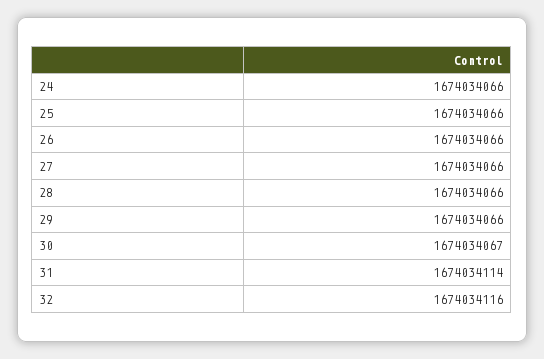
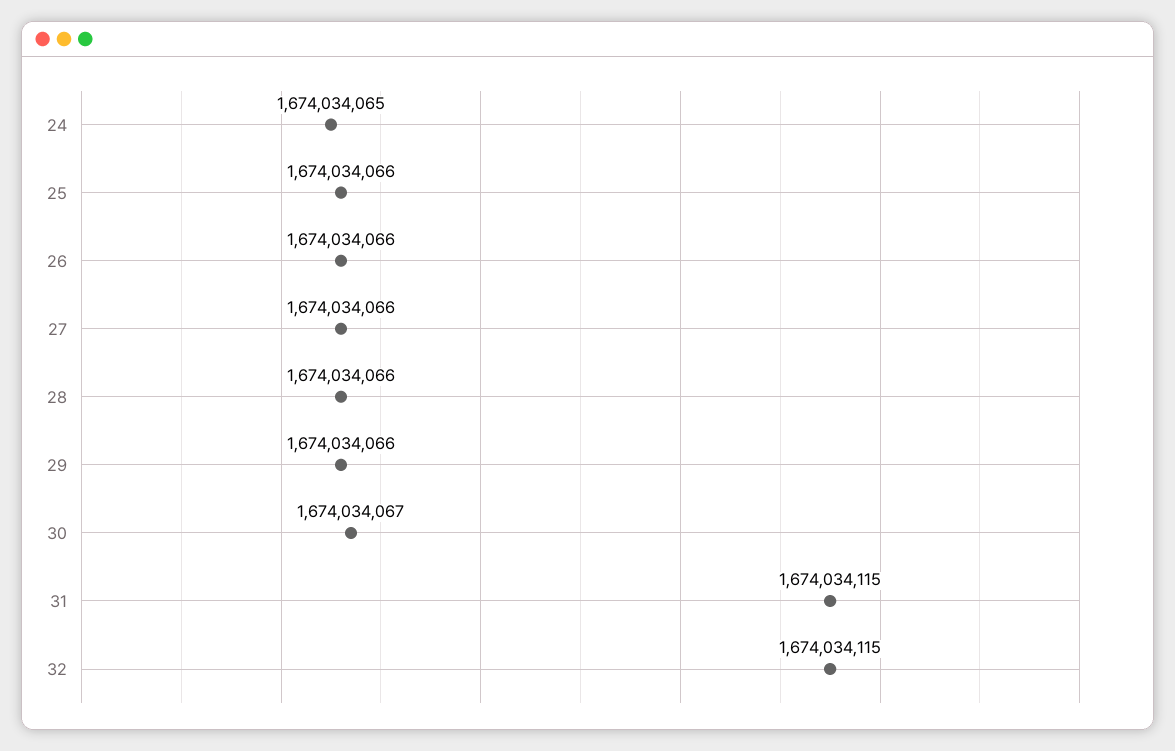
24: 1674034066 -> 1674034065
31: 1674034114 -> 1674034115
32: 1674034116 -> 1674034115

